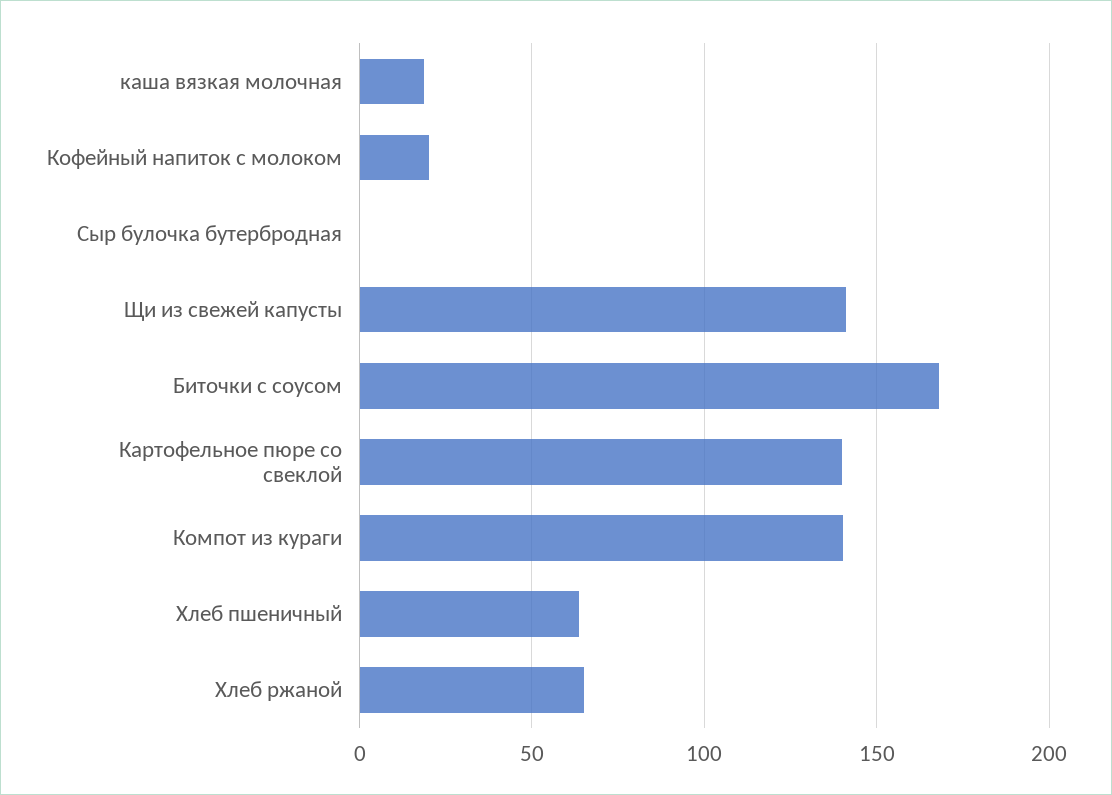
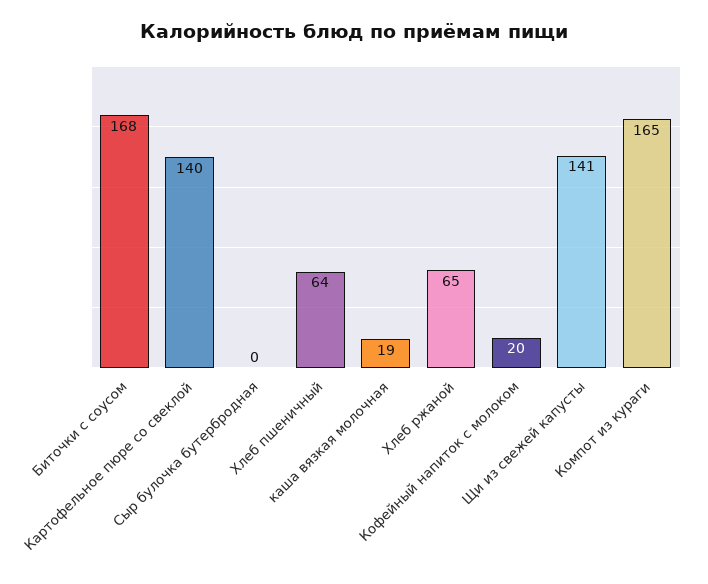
Компот из кураги: 140 -> 165

